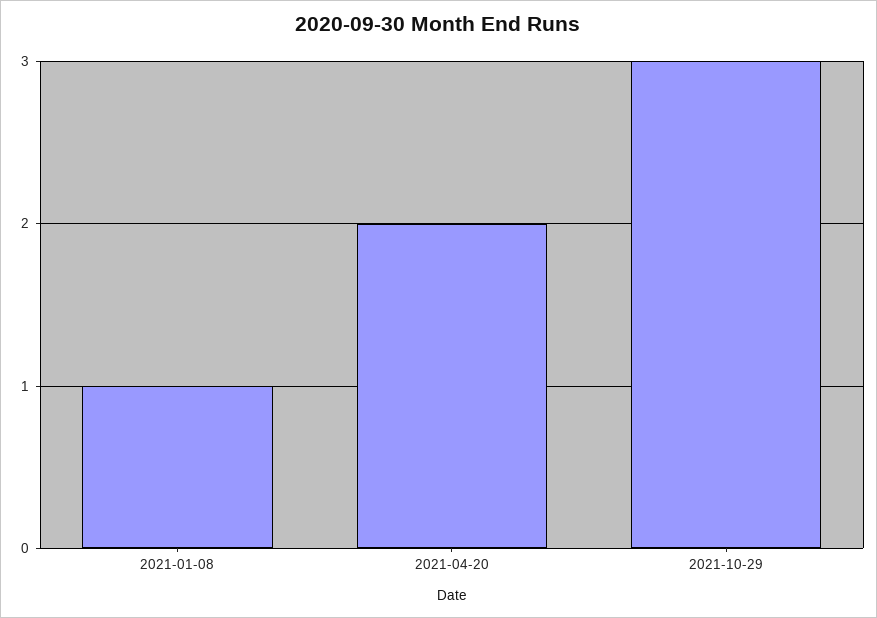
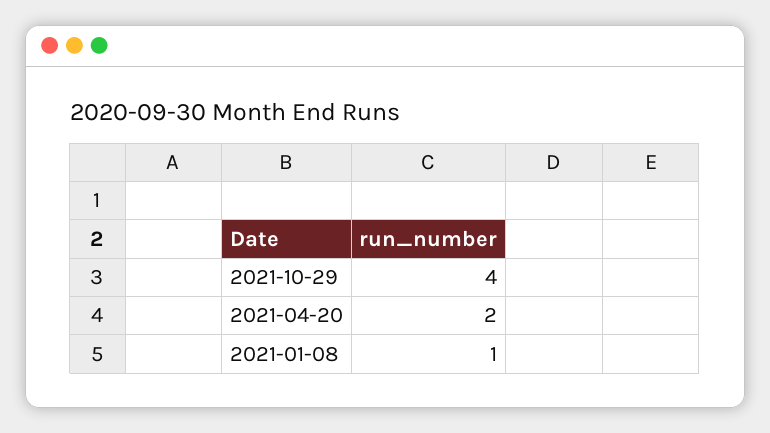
2021-10-29: 3 -> 4

